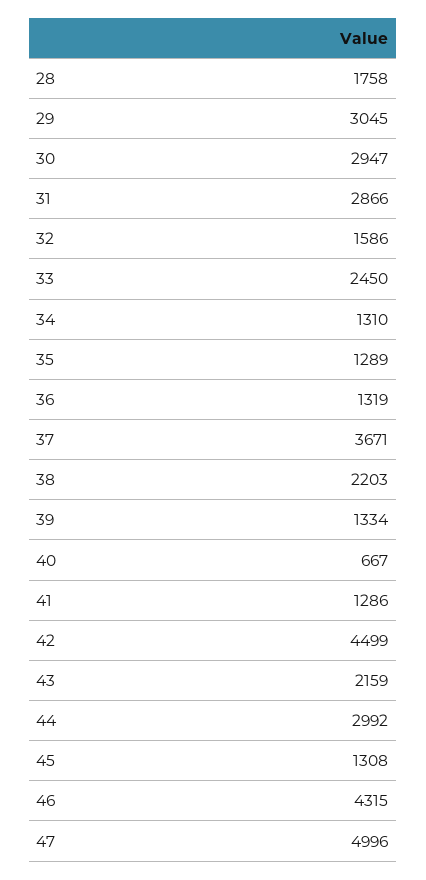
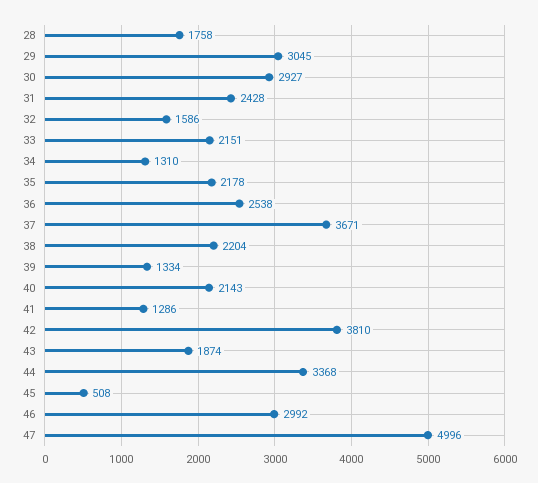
30: 2947 -> 2927
31: 2866 -> 2428
33: 2450 -> 2151
35: 1289 -> 2178
36: 1319 -> 2538
38: 2203 -> 2204
40: 667 -> 2143
42: 4499 -> 3810
43: 2159 -> 1874
44: 2992 -> 3368
45: 1308 -> 508
46: 4315 -> 2992

